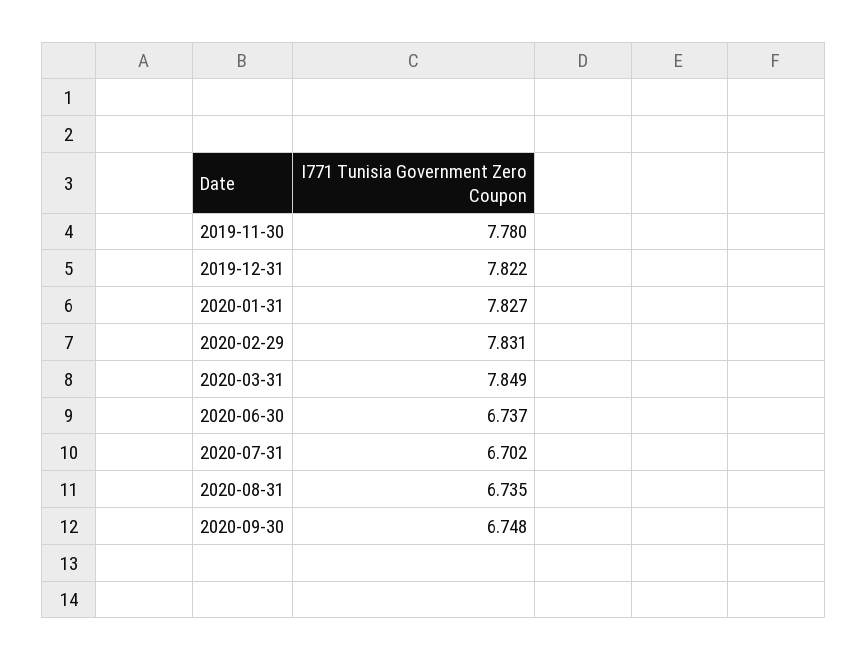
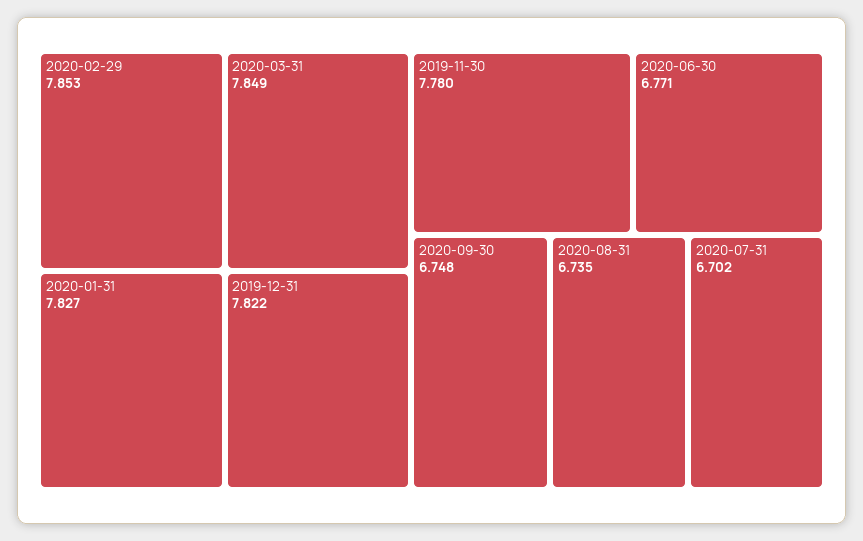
2020-02-29: 7.831 -> 7.853
2020-06-30: 6.737 -> 6.771

